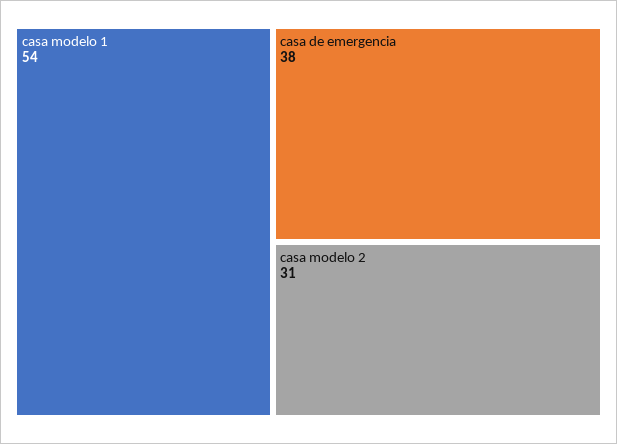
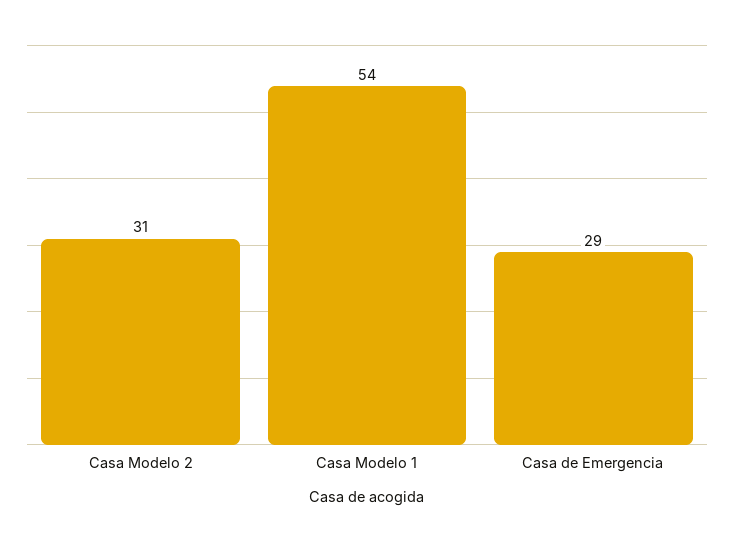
casa de emergencia: 38 -> 29

